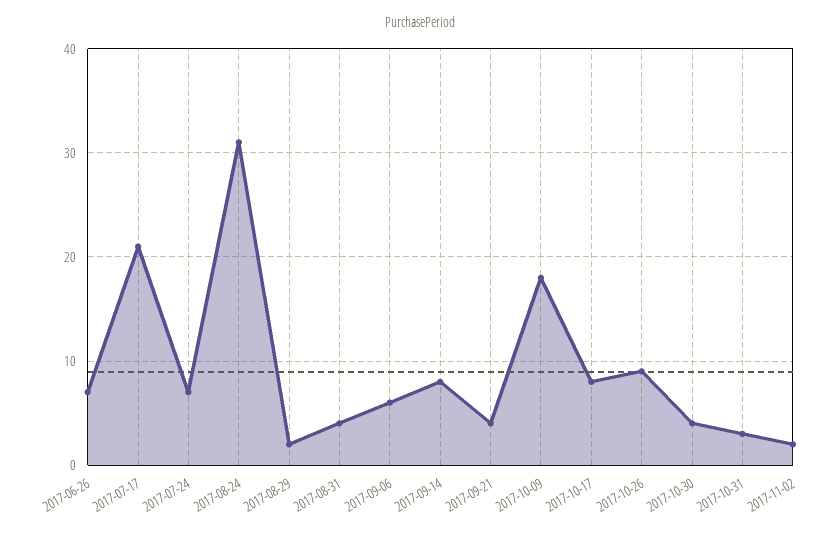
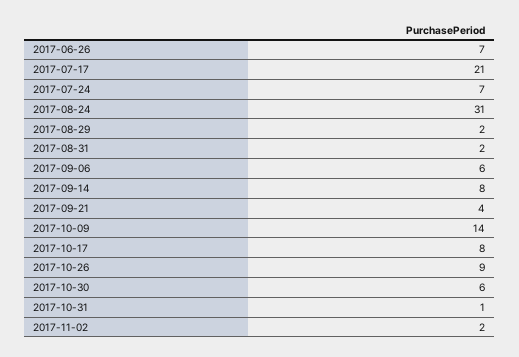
2017-08-31: 4 -> 2
2017-10-09: 18 -> 14
2017-10-30: 4 -> 6
2017-10-31: 3 -> 1

